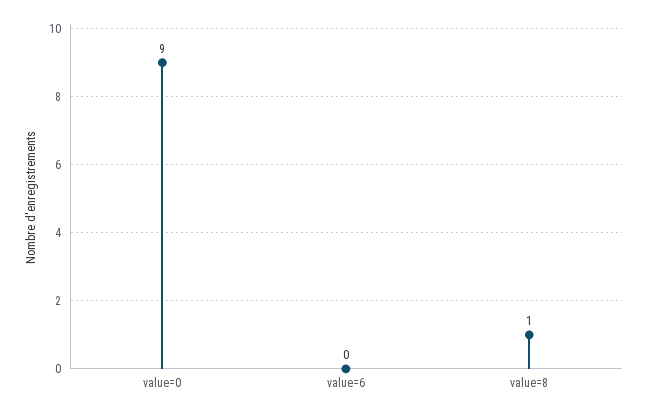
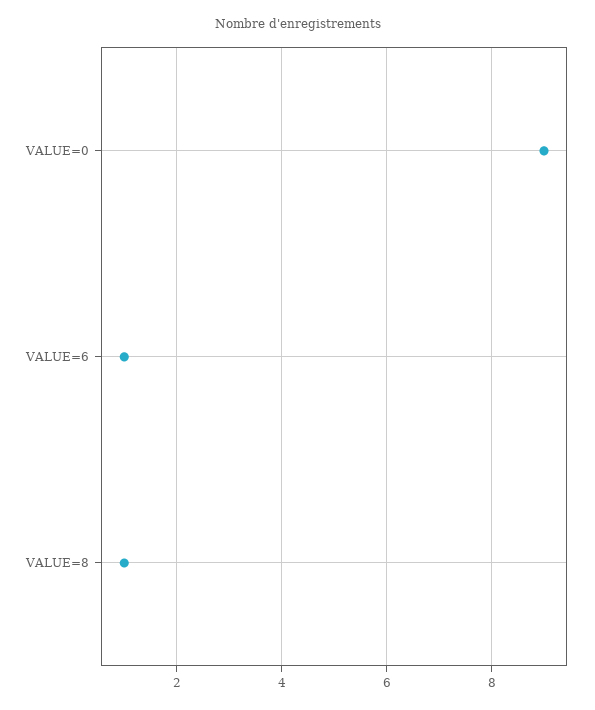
value=6: 0 -> 1

